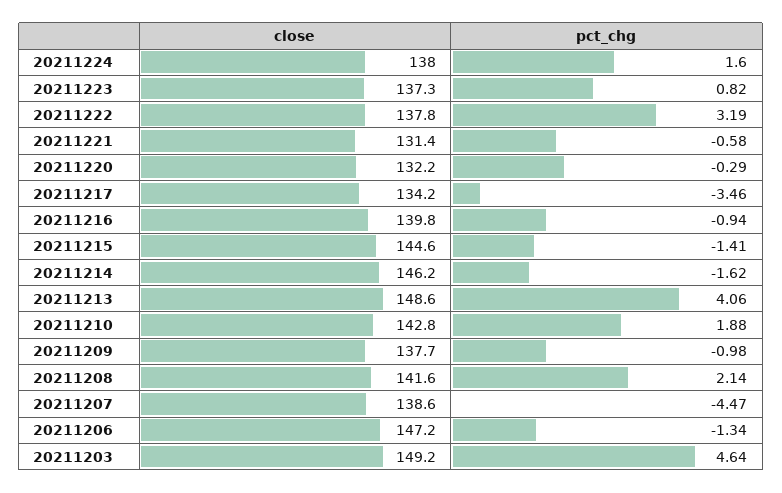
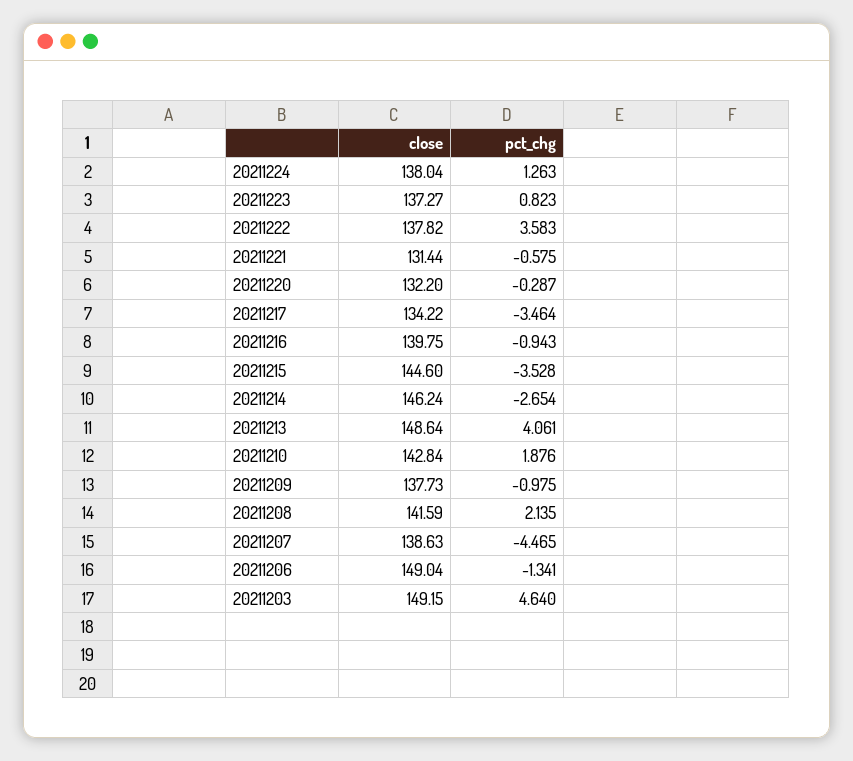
pct_chg, 20211224: 1.6 -> 1.263
pct_chg, 20211222: 3.19 -> 3.583
pct_chg, 20211215: -1.41 -> -3.528
pct_chg, 20211214: -1.62 -> -2.654
close, 20211206: 147.2 -> 149.04

